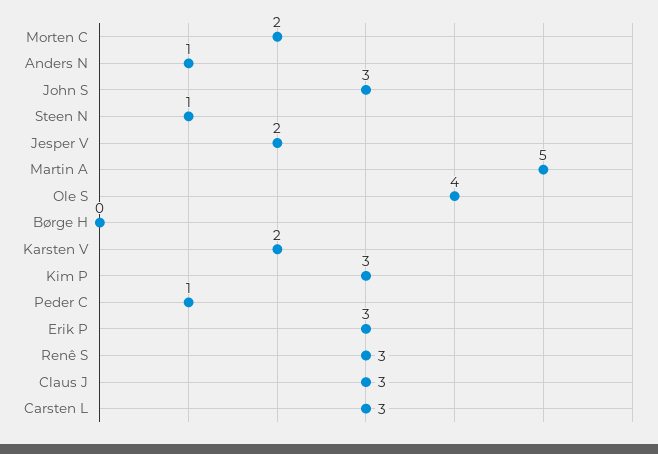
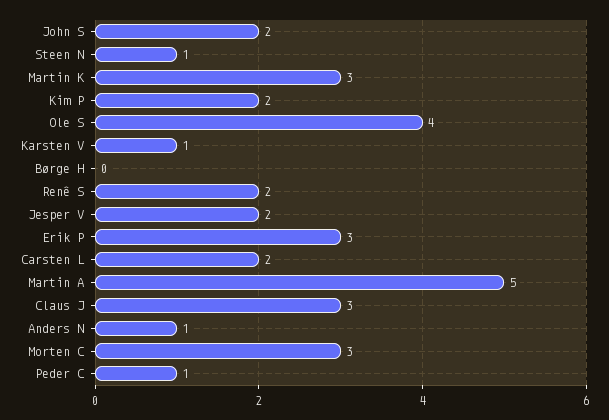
Morten C: 2 -> 3
John S: 3 -> 2
Karsten V: 2 -> 1
Kim P: 3 -> 2
Renê S: 3 -> 2
Carsten L: 3 -> 2
Martin K: none -> 3

